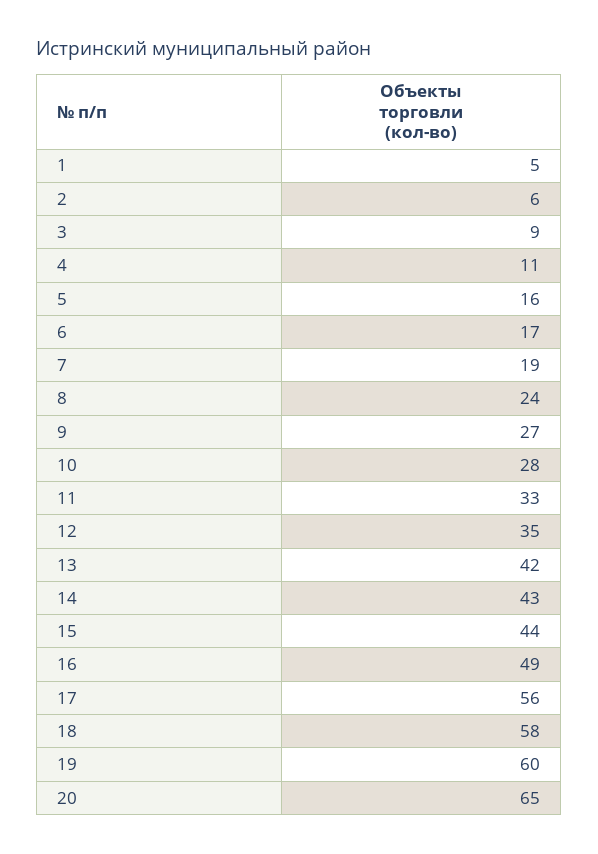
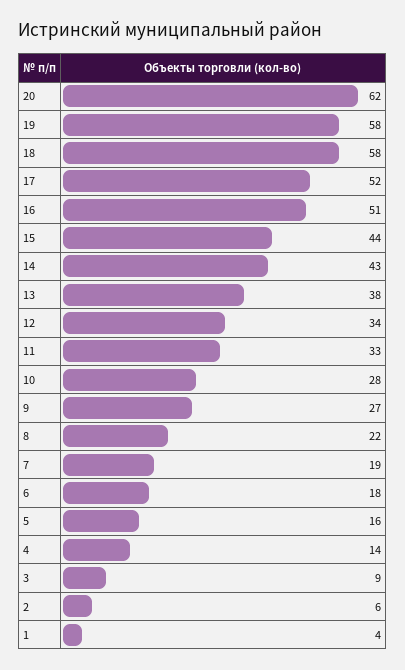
1: 5 -> 4
4: 11 -> 14
6: 17 -> 18
8: 24 -> 22
12: 35 -> 34
13: 42 -> 38
16: 49 -> 51
17: 56 -> 52
19: 60 -> 58
20: 65 -> 62

